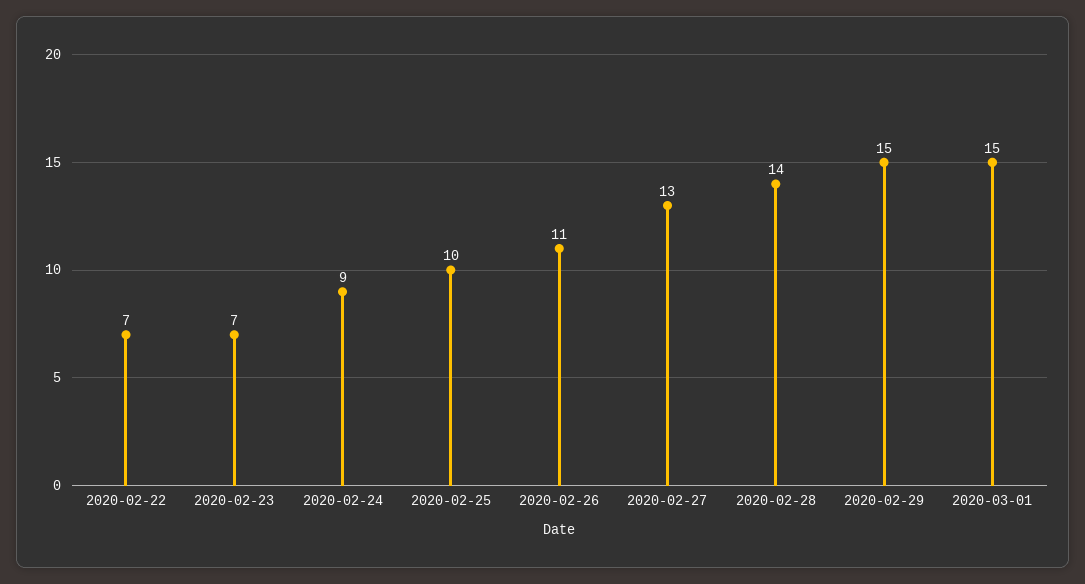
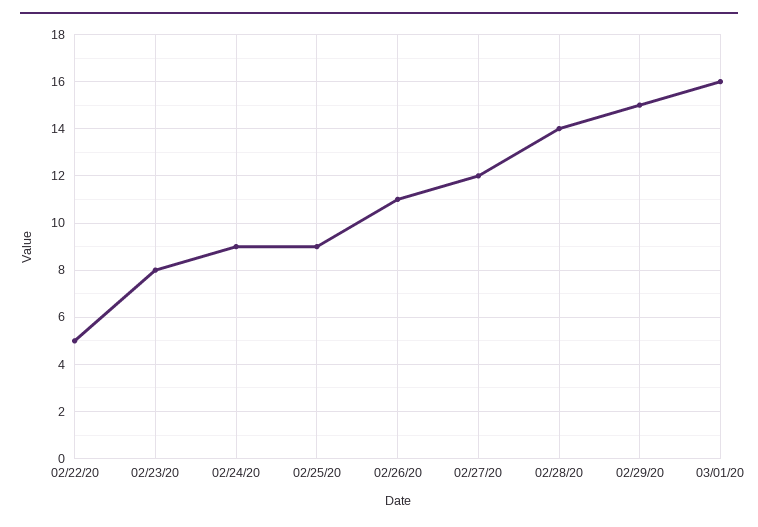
2020-02-22: 7 -> 5
2020-02-23: 7 -> 8
2020-02-25: 10 -> 9
2020-02-27: 13 -> 12
2020-03-01: 15 -> 16

